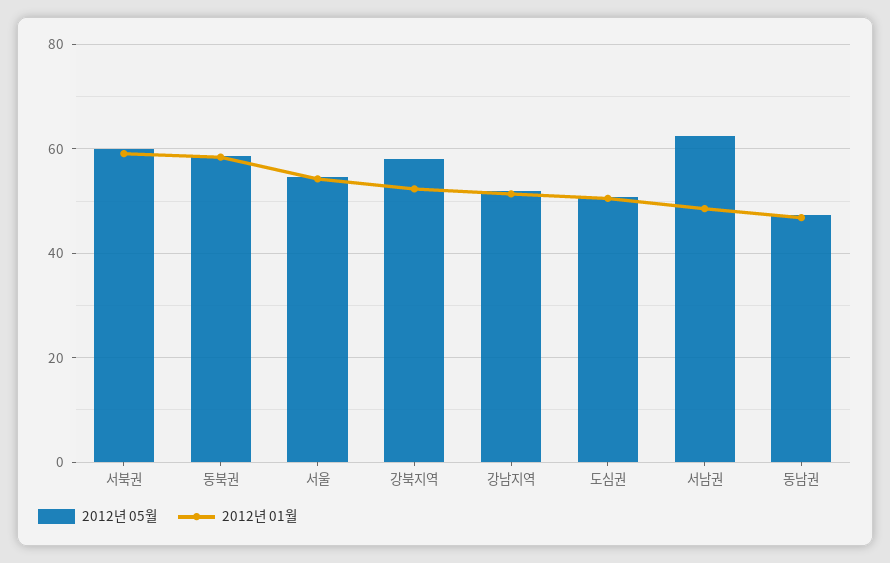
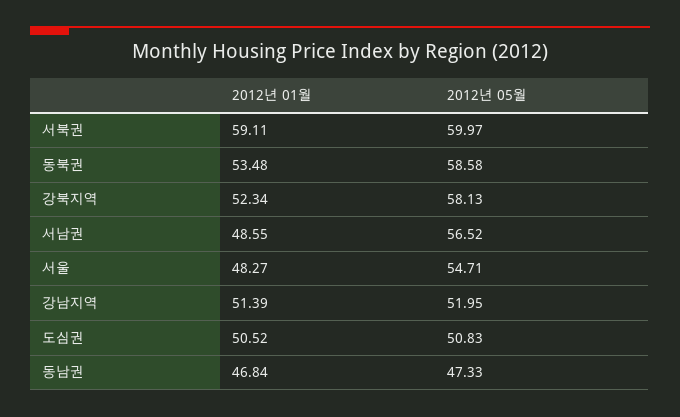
2012년 01월, 동북권: 58 -> 53.48
2012년 01월, 서울: 54 -> 48.27
2012년 05월, 서남권: 62 -> 56.52

